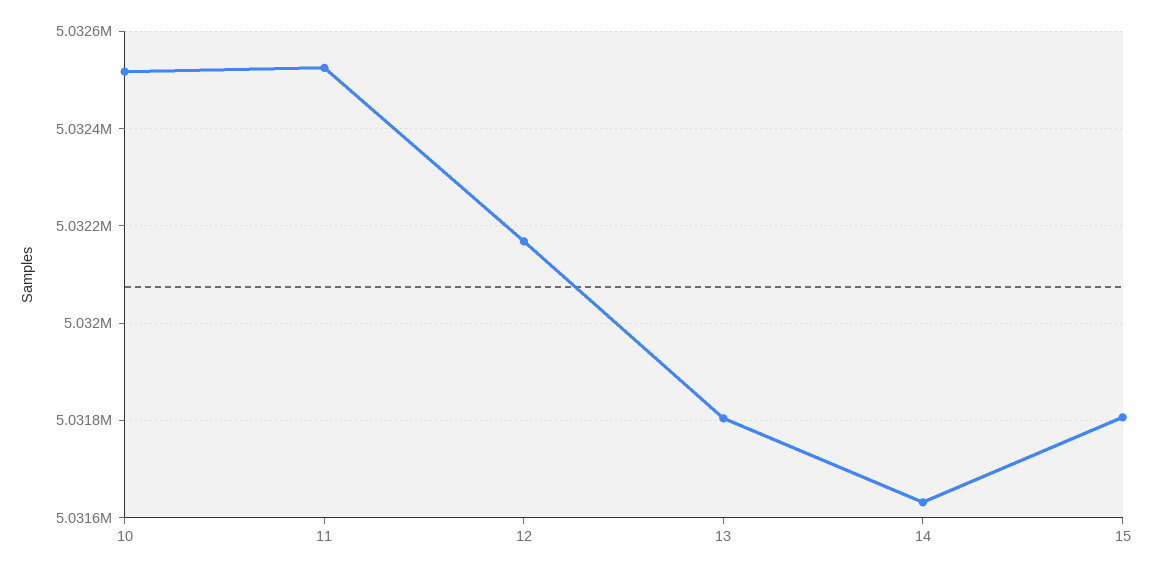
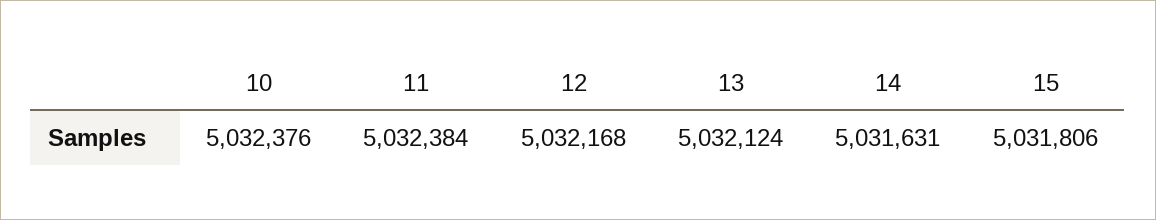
10: 5032520 -> 5032376
11: 5032520 -> 5032384
13: 5031800 -> 5032124

